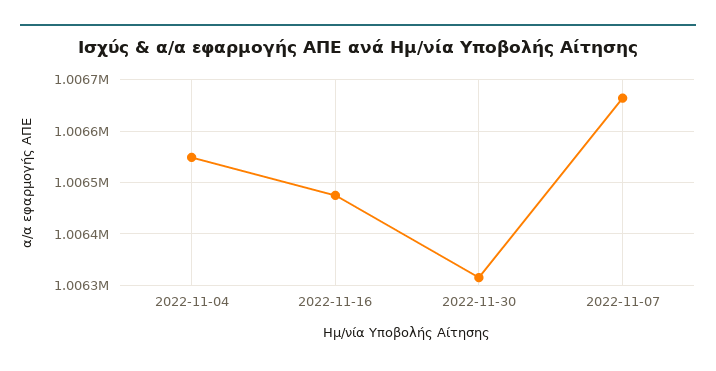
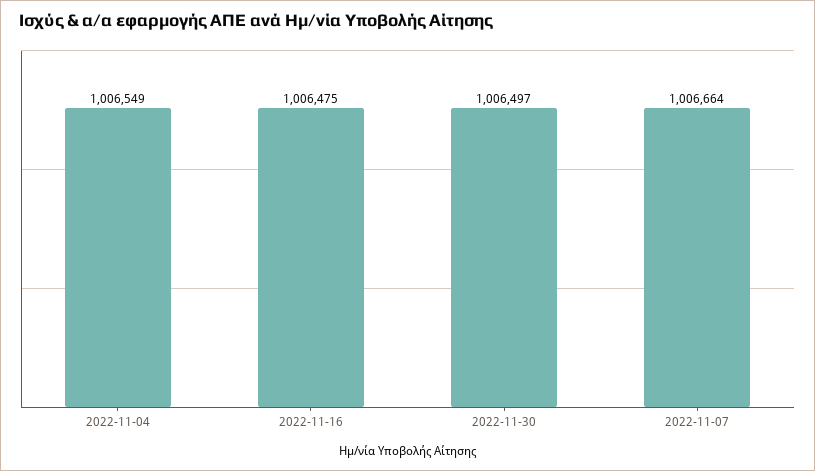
2022-11-30: 1006320 -> 1006497

